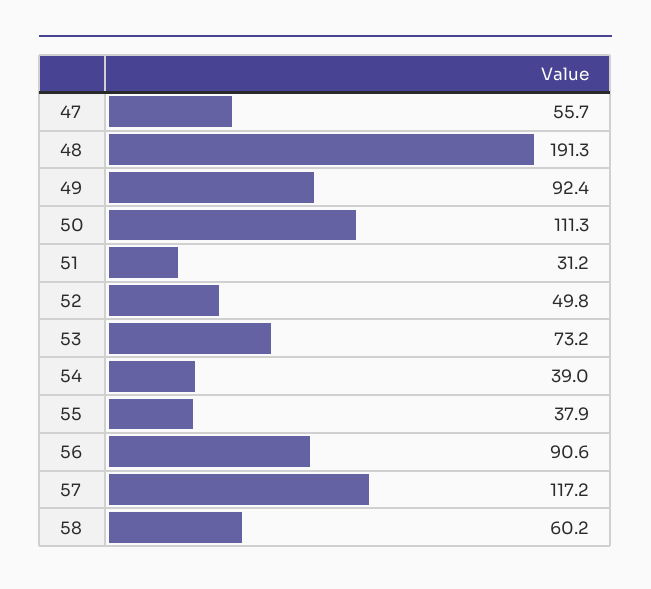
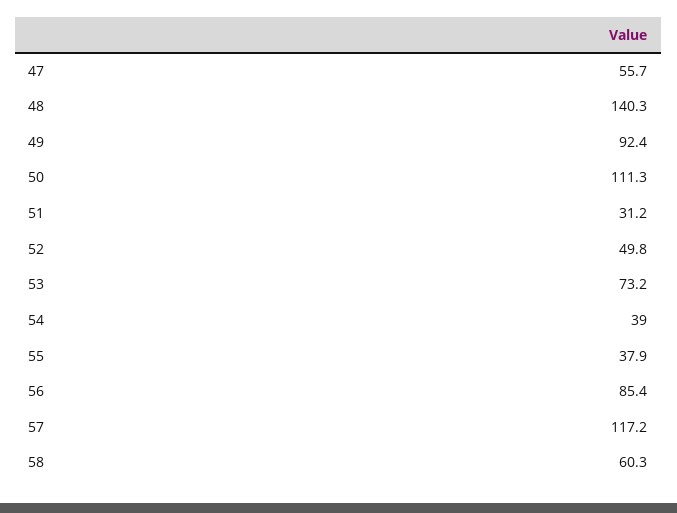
48: 191.3 -> 140.3
56: 90.6 -> 85.4
58: 60.2 -> 60.3

